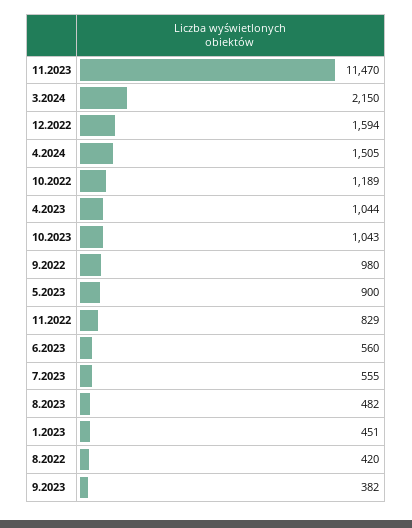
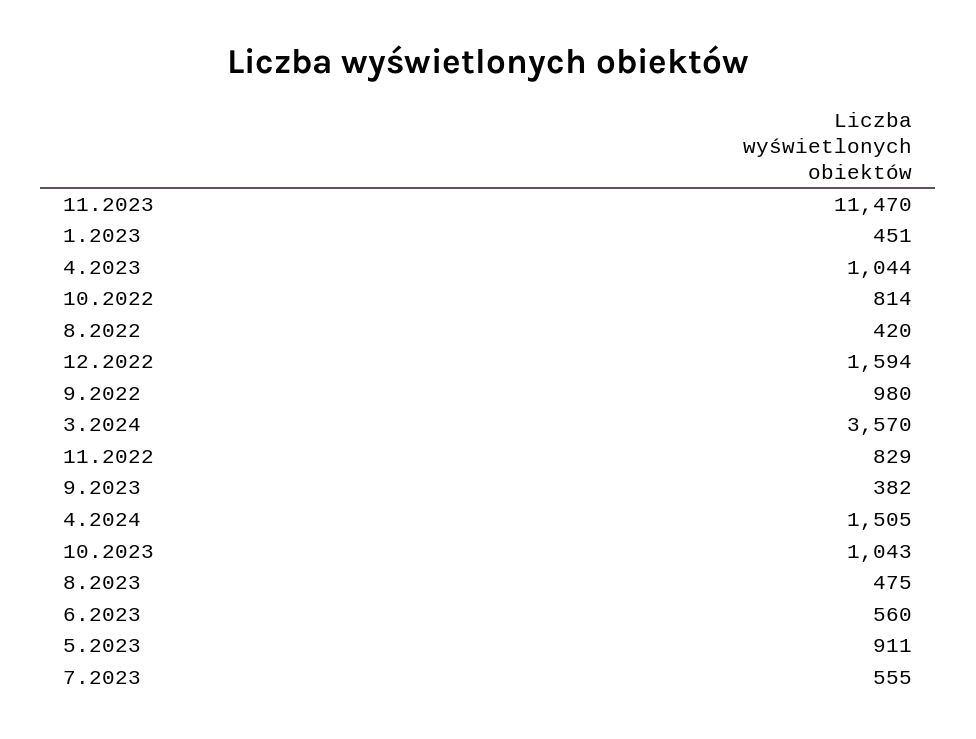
3.2024: 2150 -> 3570
10.2022: 1189 -> 814
5.2023: 900 -> 911
8.2023: 482 -> 475

